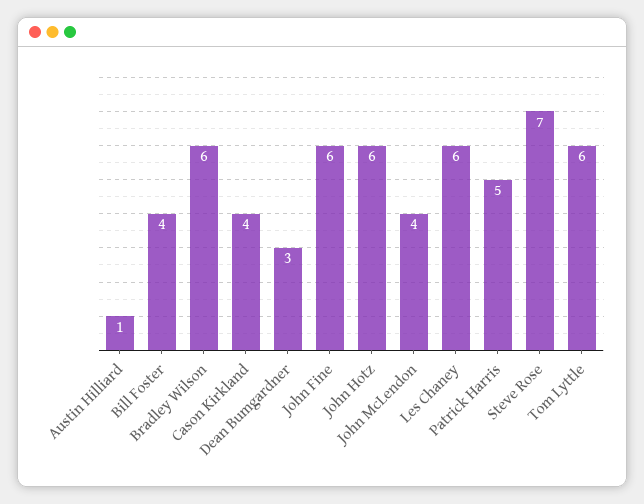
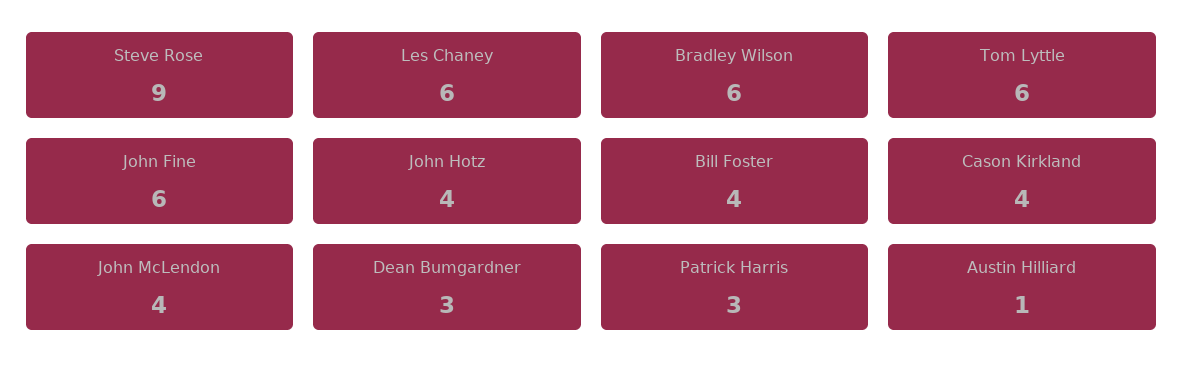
John Hotz: 6 -> 4
Patrick Harris: 5 -> 3
Steve Rose: 7 -> 9

